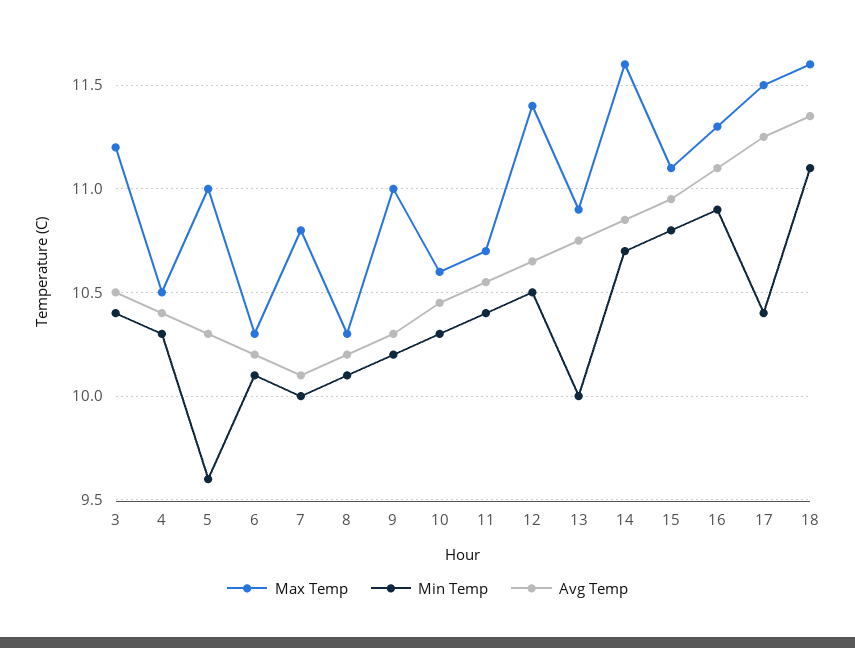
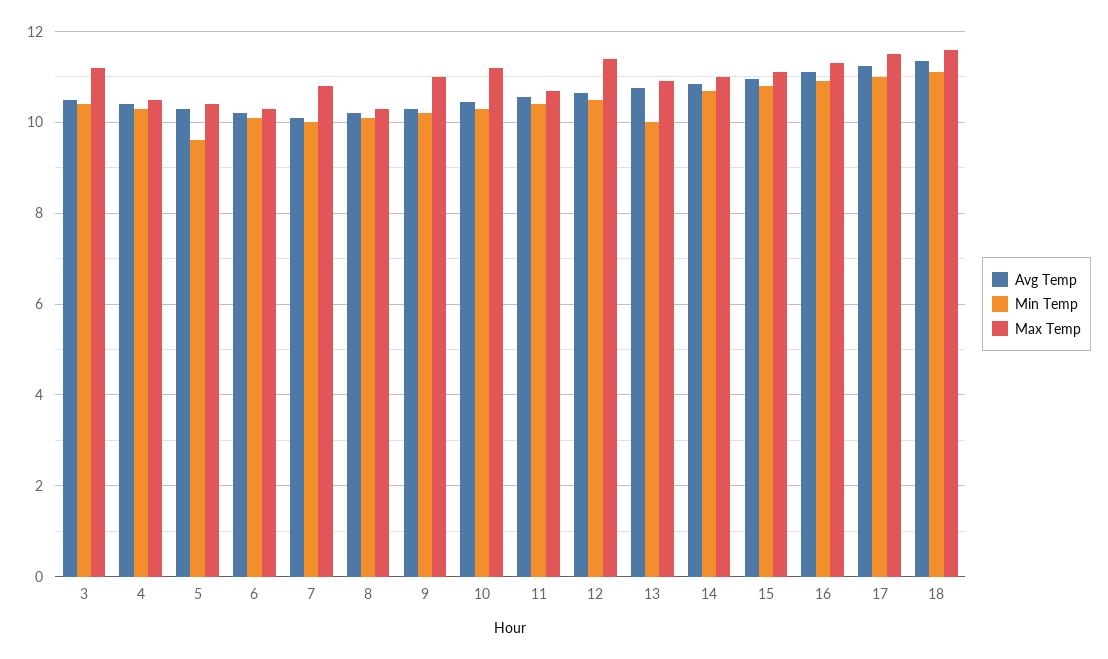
Max Temp, 5: 11 -> 10.4
Max Temp, 10: 10.6 -> 11.2
Max Temp, 14: 11.6 -> 11
Min Temp, 17: 10.4 -> 11

